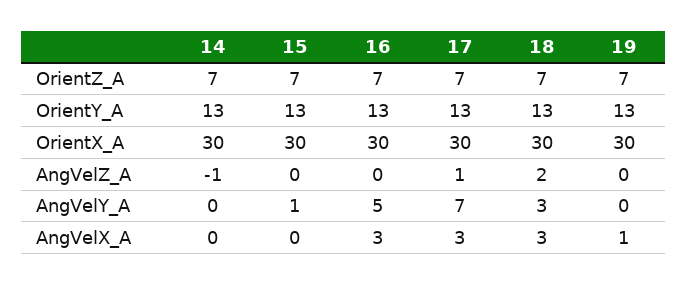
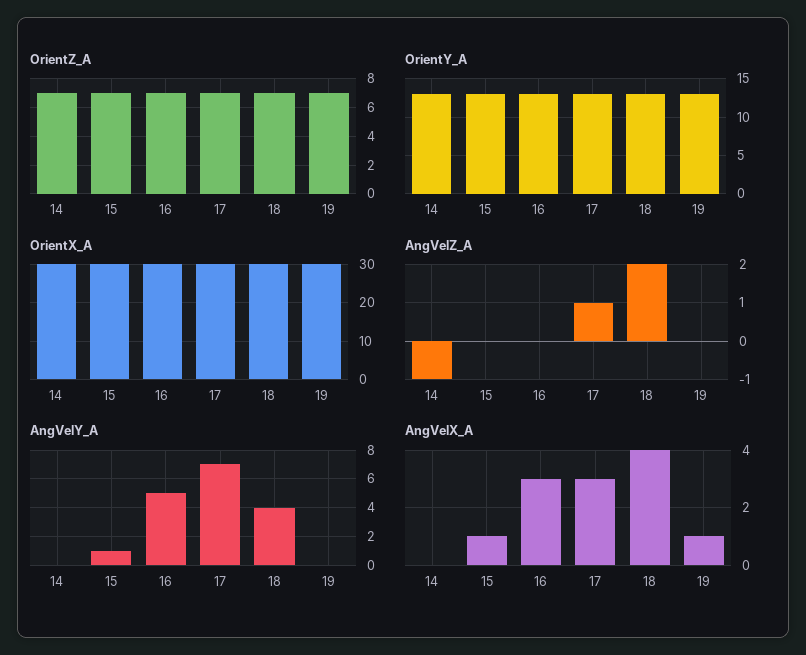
AngVelY_A, 18: 3 -> 4
AngVelX_A, 15: 0 -> 1
AngVelX_A, 18: 3 -> 4

